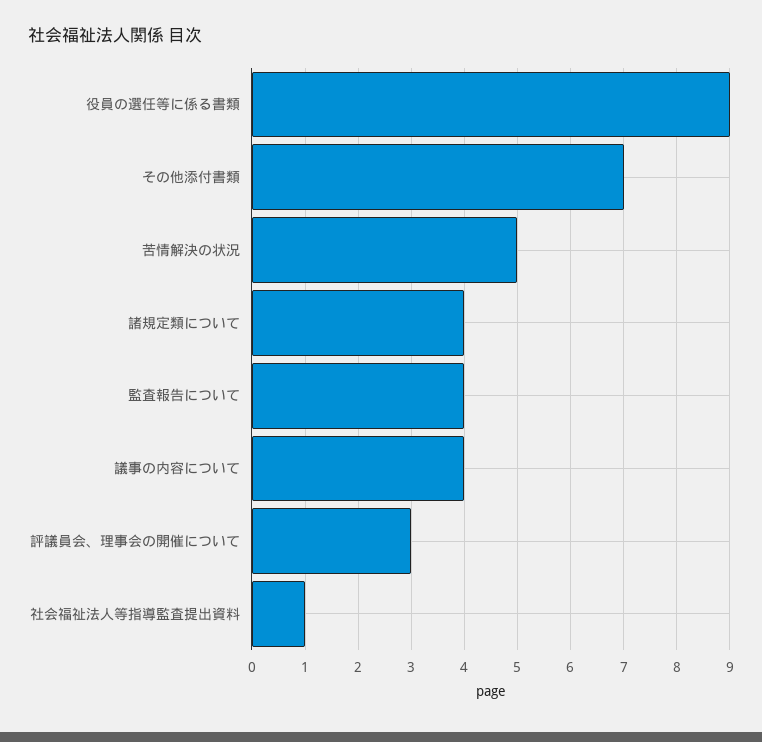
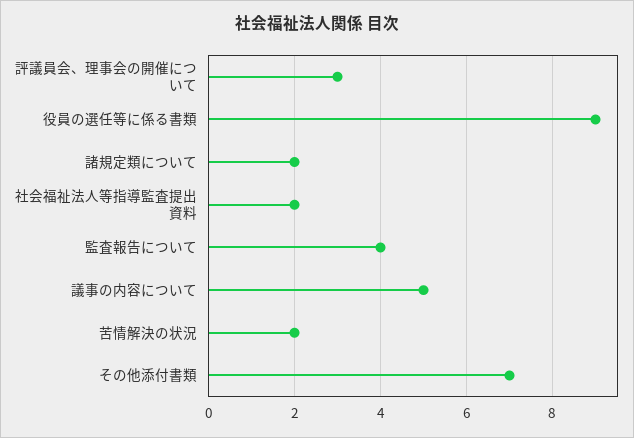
苦情解決の状況: 5 -> 2
諸規定類について: 4 -> 2
議事の内容について: 4 -> 5
社会福祉法人等指導監査提出資料: 1 -> 2

